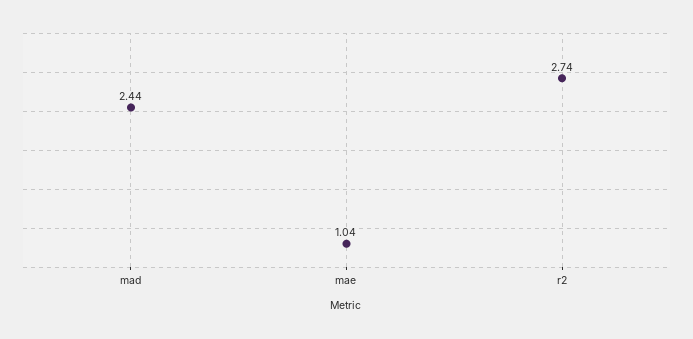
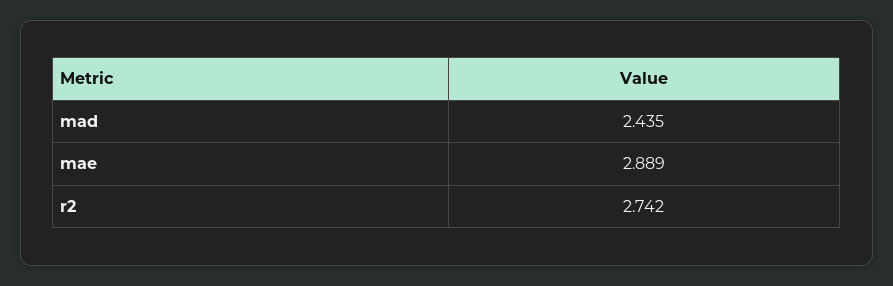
mae: 1.04 -> 2.889

